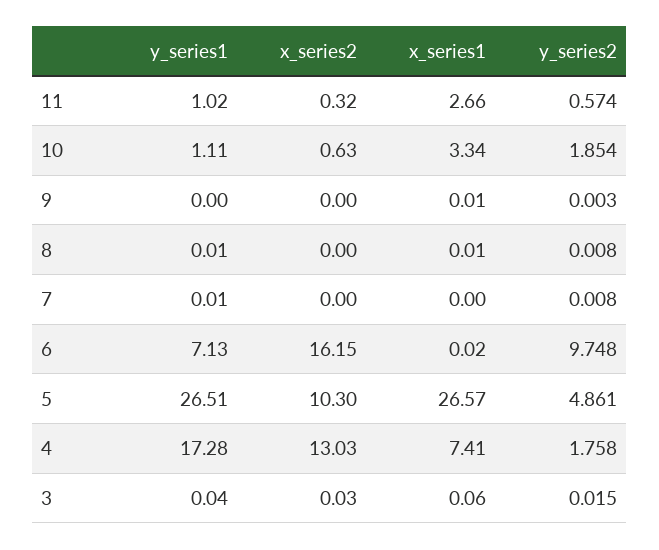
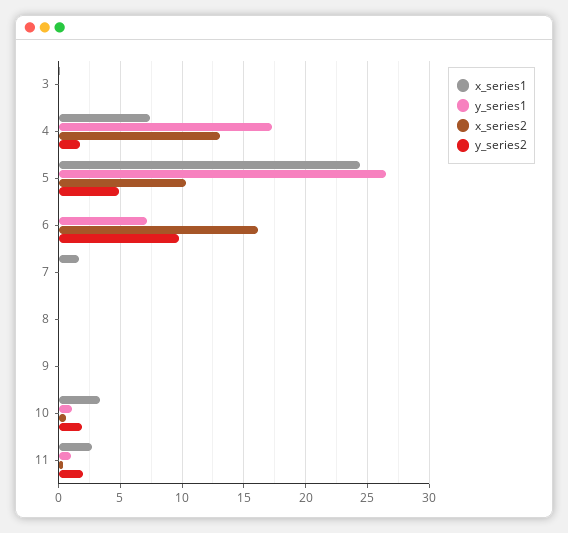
y_series2, 11: 0.574 -> 2
x_series1, 7: 0 -> 1.5
x_series1, 5: 26.57 -> 24.5

